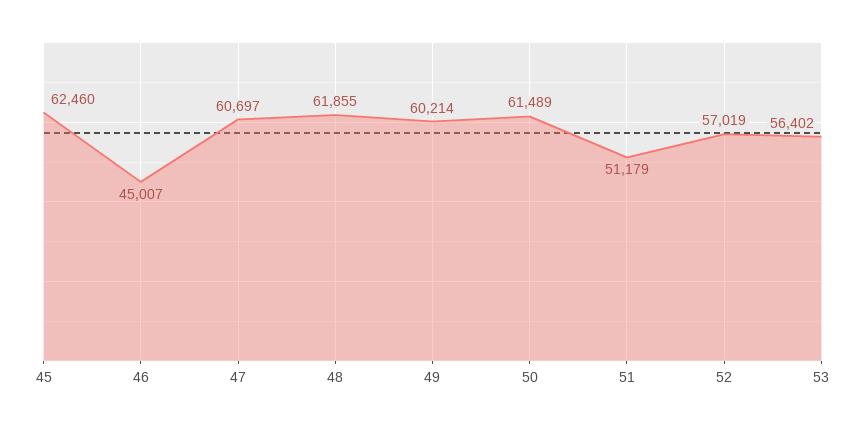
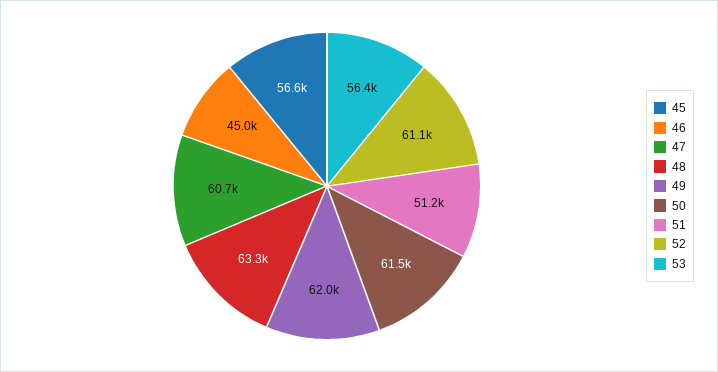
45: 62460 -> 56600
48: 61855 -> 63300
49: 60214 -> 62000
52: 57019 -> 61100

